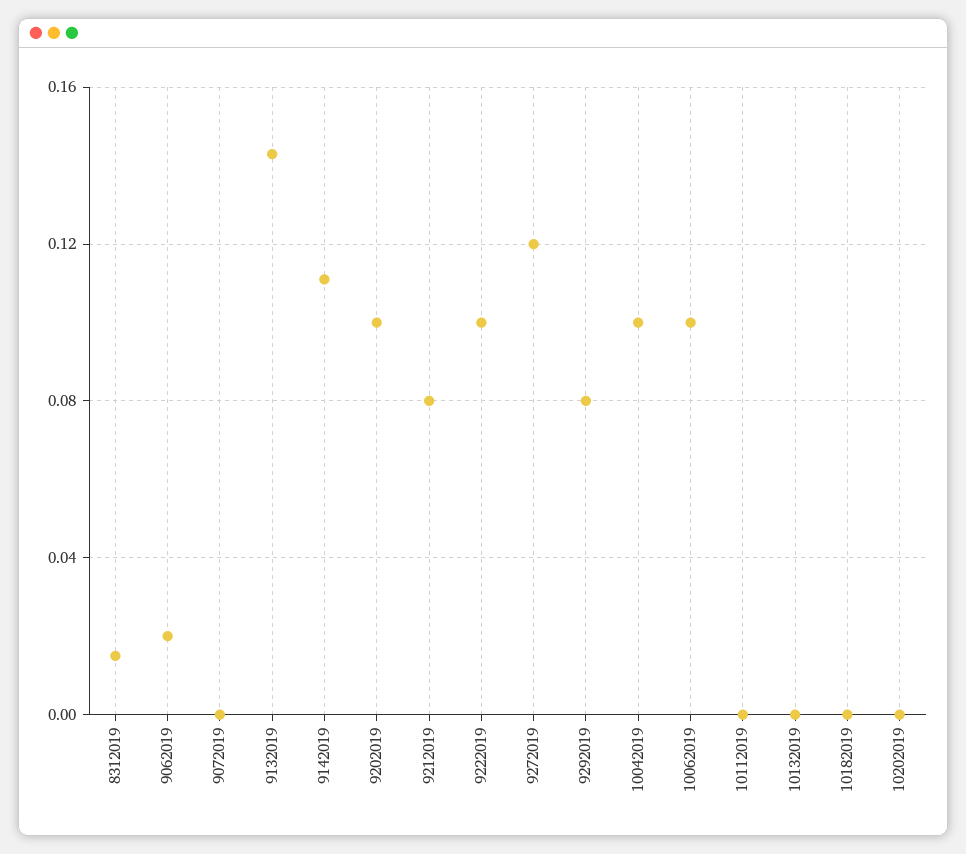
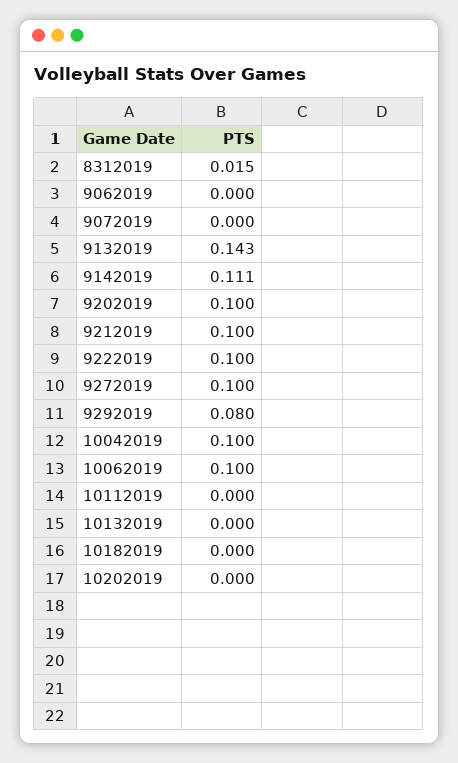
9062019: 0.02 -> 0
9212019: 0.08 -> 0.1
9272019: 0.12 -> 0.1

